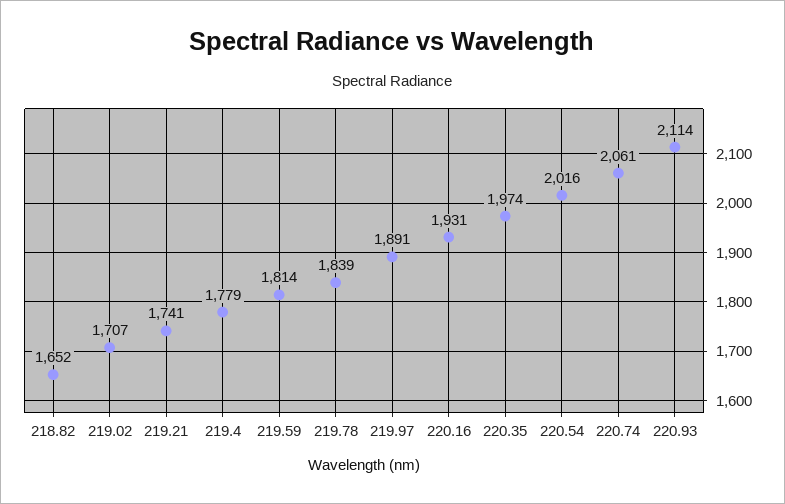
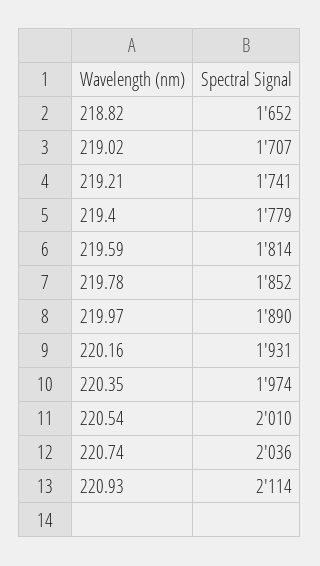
219.78: 1839 -> 1852
219.97: 1891 -> 1890
220.54: 2016 -> 2010
220.74: 2061 -> 2036

